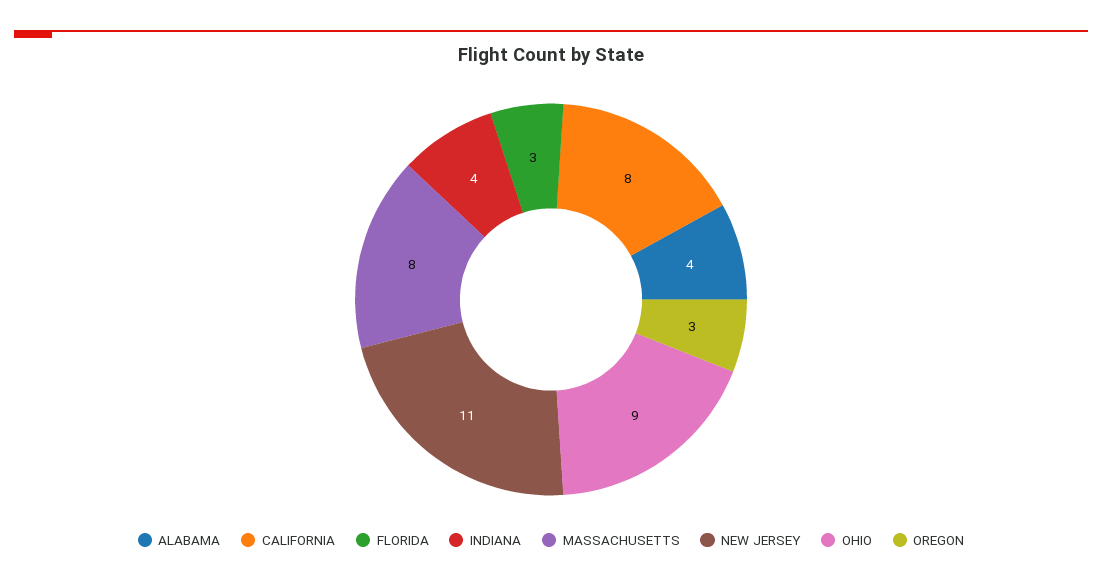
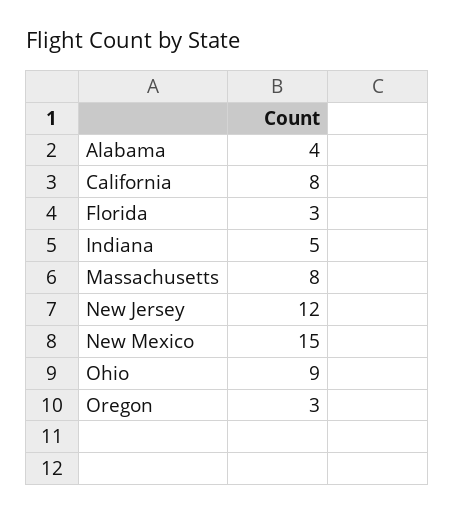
INDIANA: 4 -> 5
NEW JERSEY: 11 -> 12
New Mexico: none -> 15

